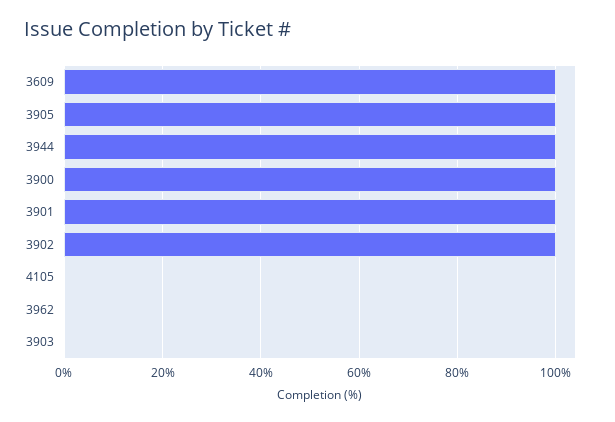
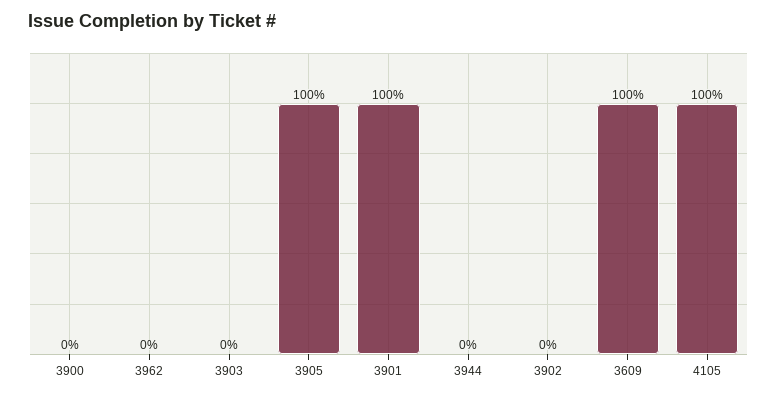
3944: 100 -> 0
3900: 100 -> 0
3902: 100 -> 0
4105: 0 -> 100

